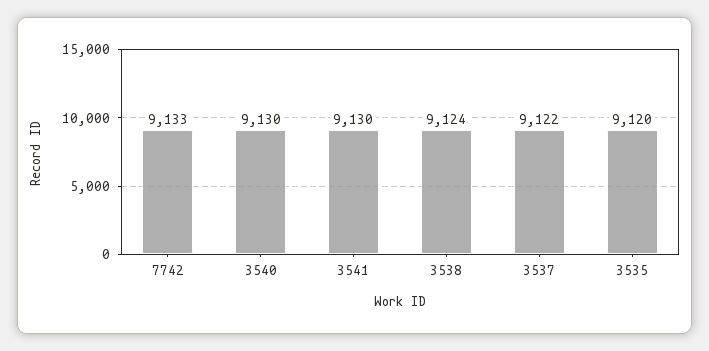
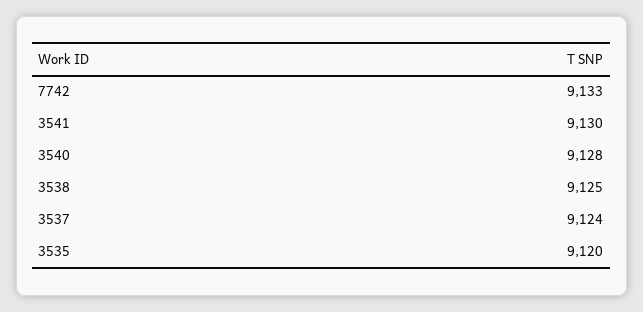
3540: 9130 -> 9128
3538: 9124 -> 9125
3537: 9122 -> 9124

